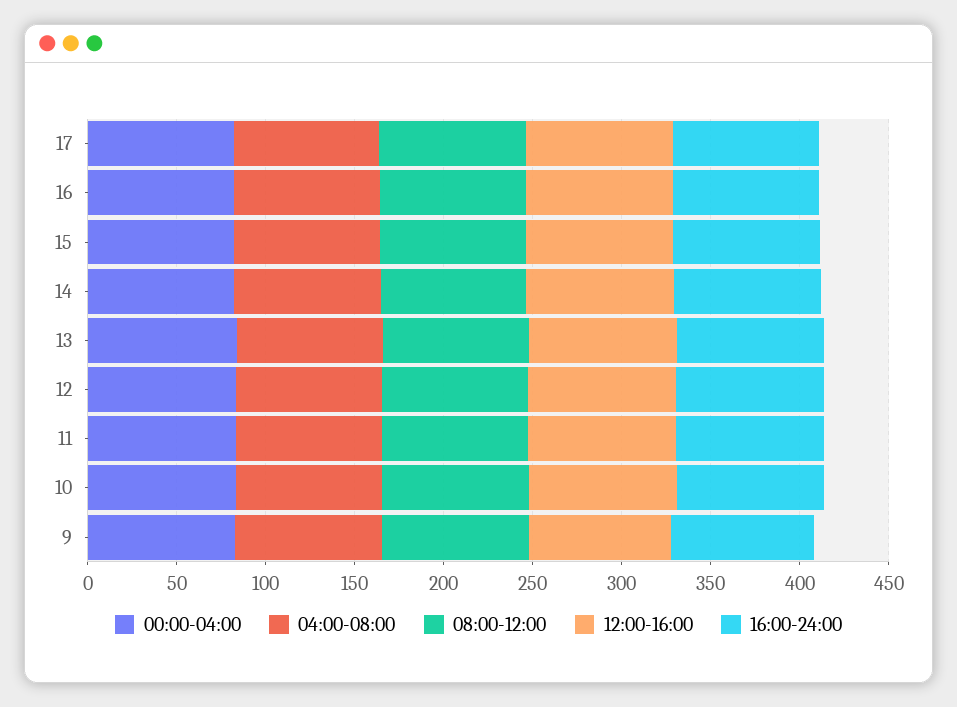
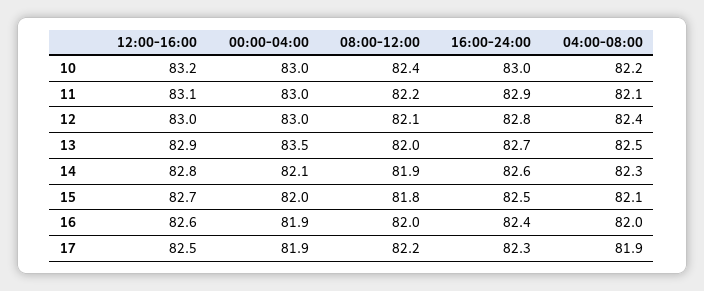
00:00-04:00, 9: 80 -> none
04:00-08:00, 9: 80 -> none
08:00-12:00, 9: 80 -> none
12:00-16:00, 9: 80 -> none
16:00-24:00, 9: 80 -> none

